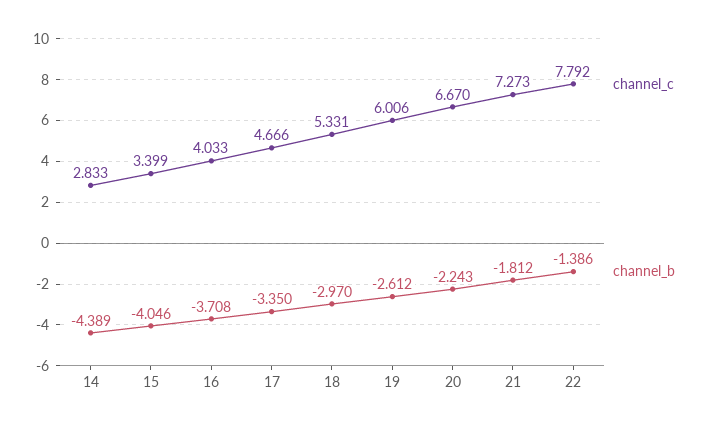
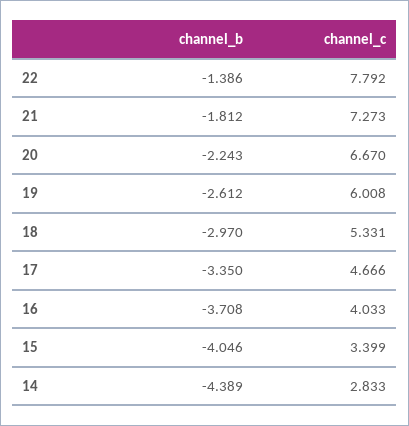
channel_c, 19: 6.006 -> 6.008

